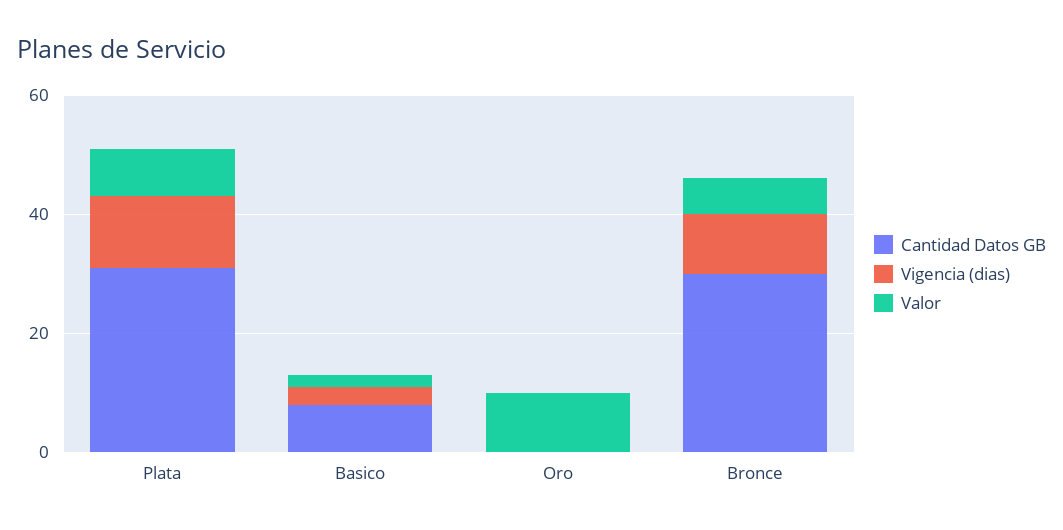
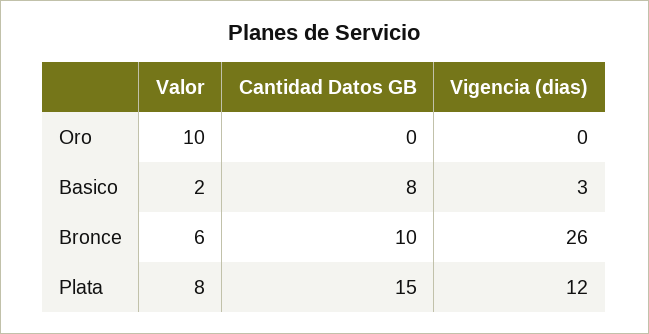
Cantidad Datos GB, Plata: 30 -> 15
Cantidad Datos GB, Bronce: 30 -> 10
Vigencia (dias), Bronce: 10 -> 26

